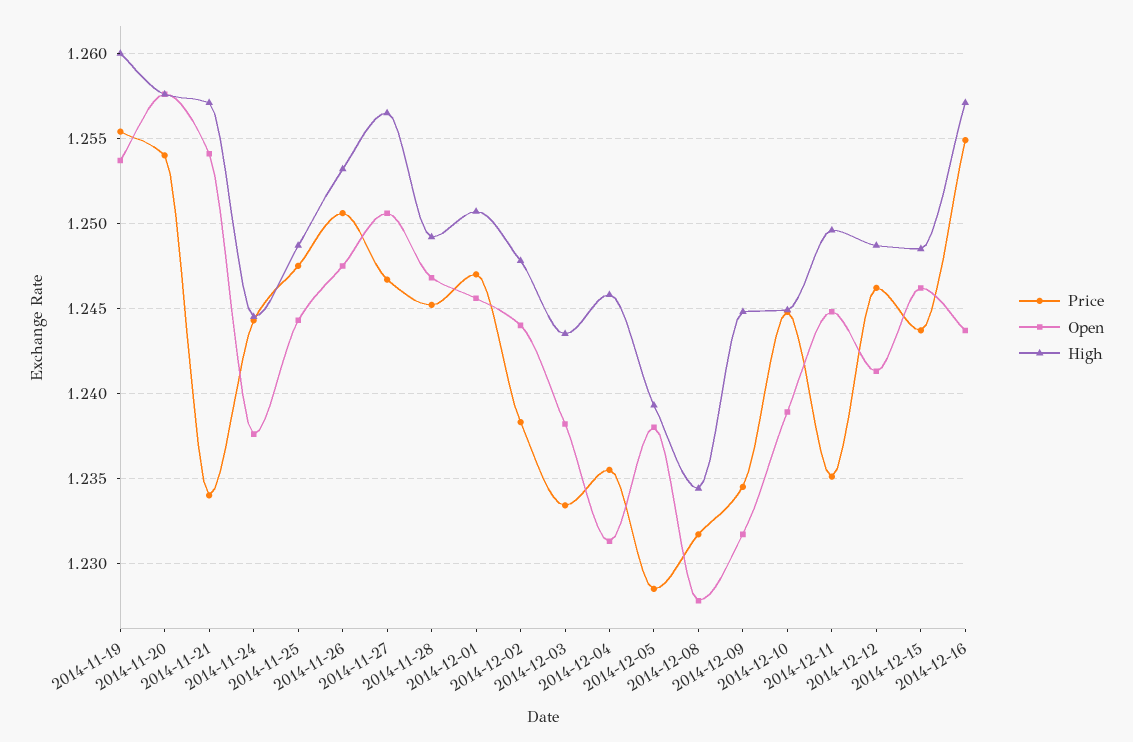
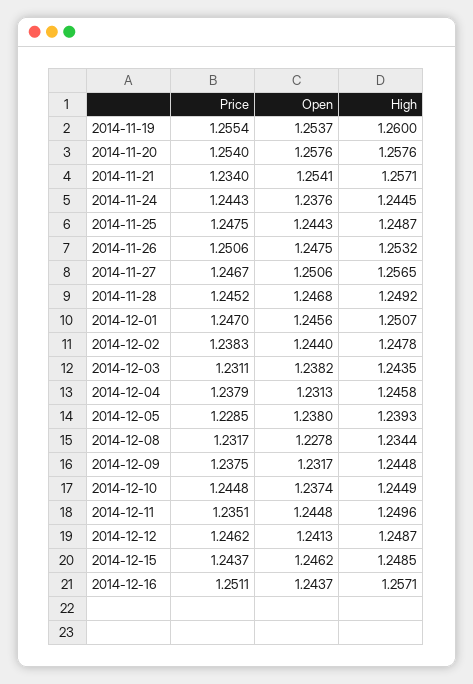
Price, 2014-12-03: 1.2335 -> 1.2311
Price, 2014-12-04: 1.2355 -> 1.2379
Price, 2014-12-09: 1.2345 -> 1.2375
Open, 2014-12-10: 1.239 -> 1.2374
Price, 2014-12-16: 1.255 -> 1.2511

